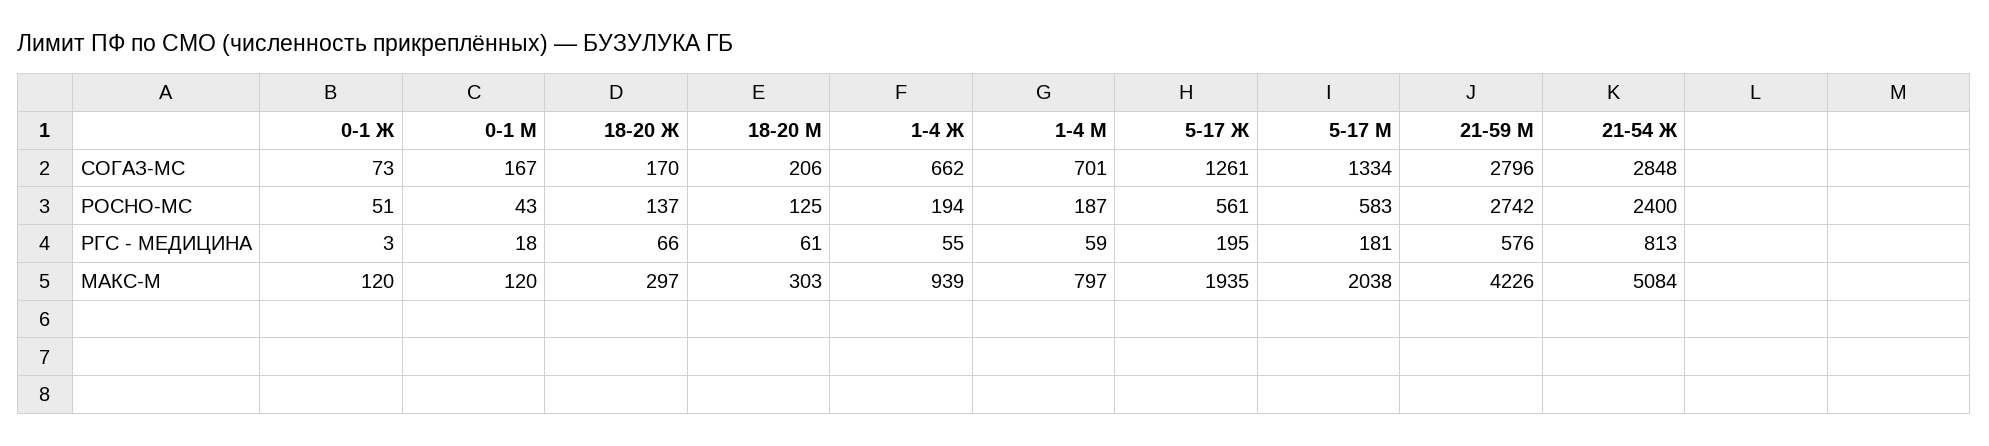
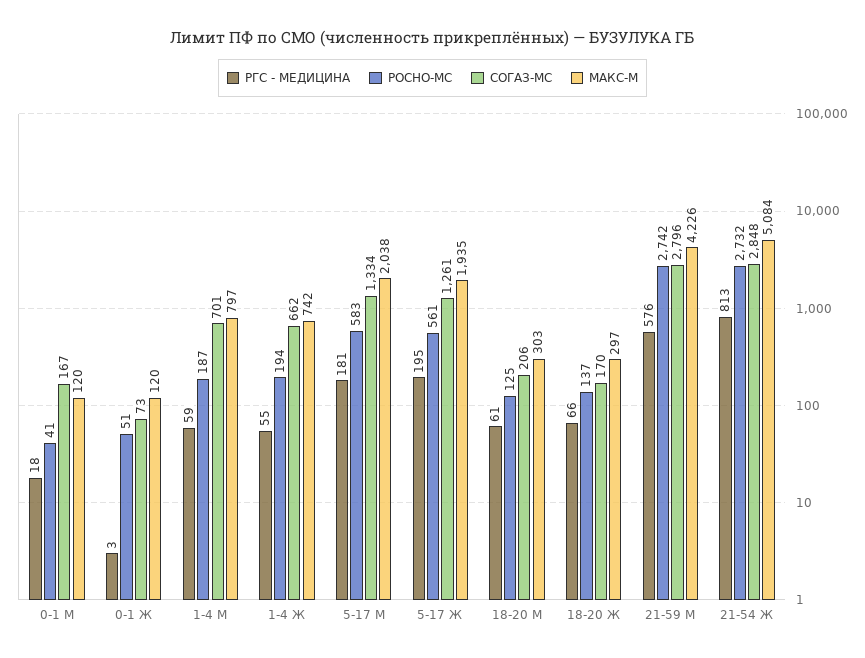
РОСНО-МС, 0-1 М: 43 -> 41
РОСНО-МС, 21-54 Ж: 2400 -> 2732
МАКС-М, 1-4 Ж: 939 -> 742

